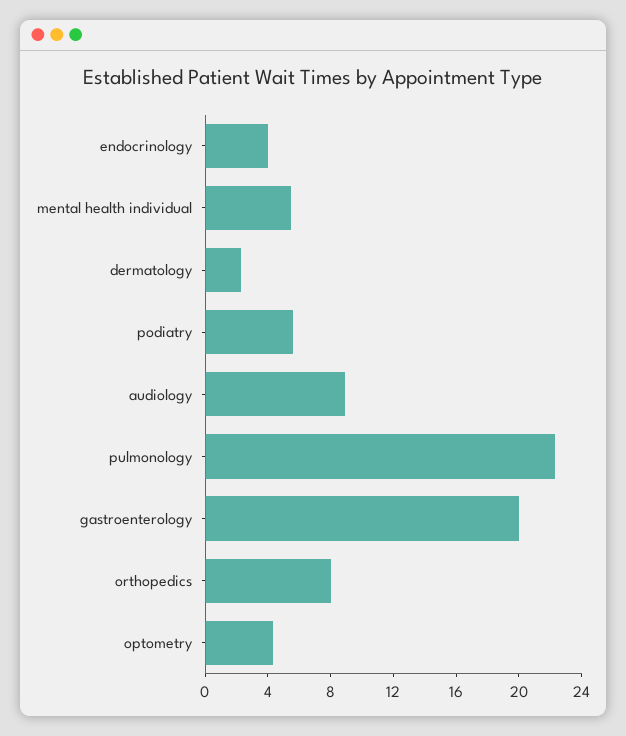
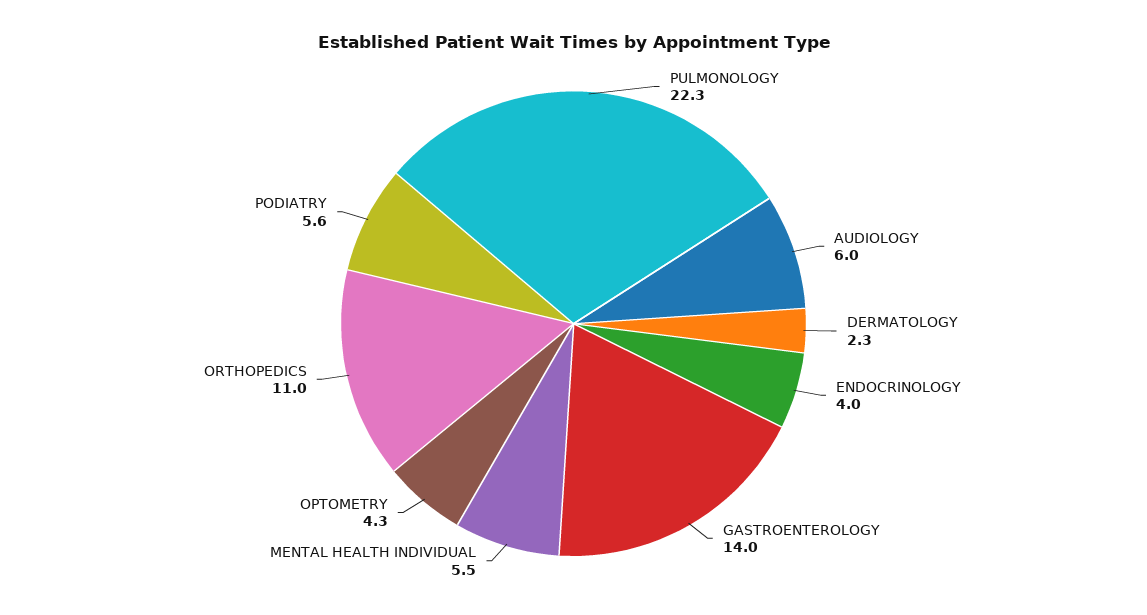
audiology: 9 -> 6
gastroenterology: 20 -> 14
orthopedics: 8 -> 11

